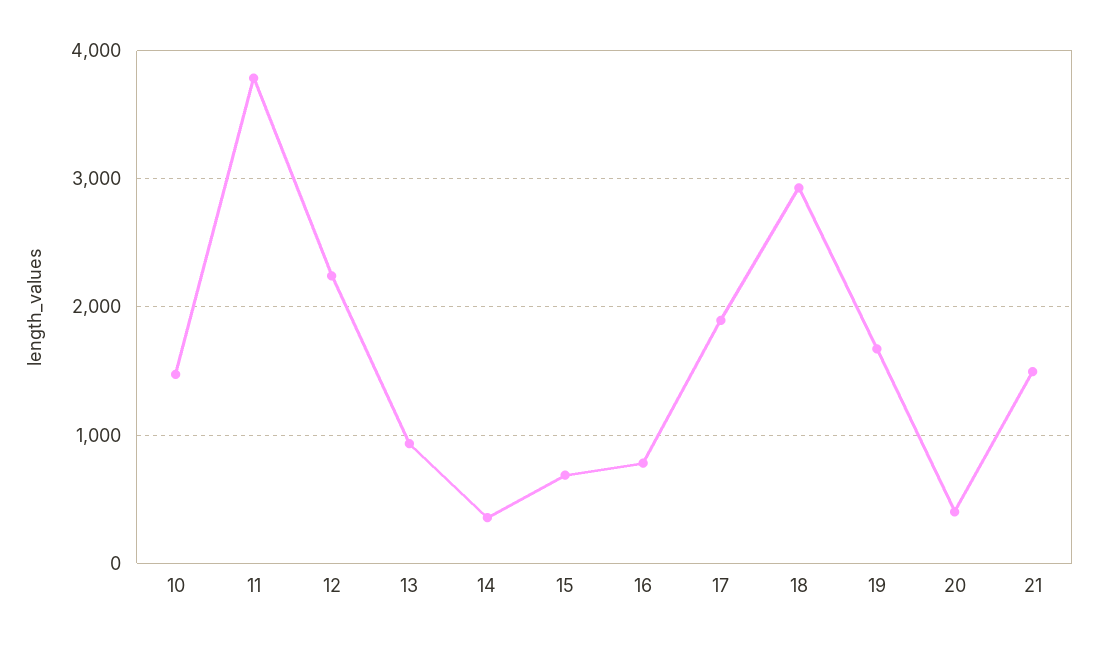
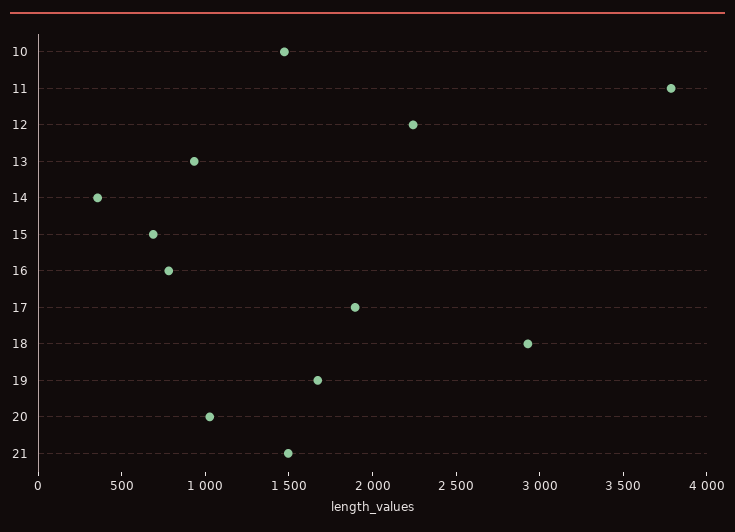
20: 400 -> 1000

